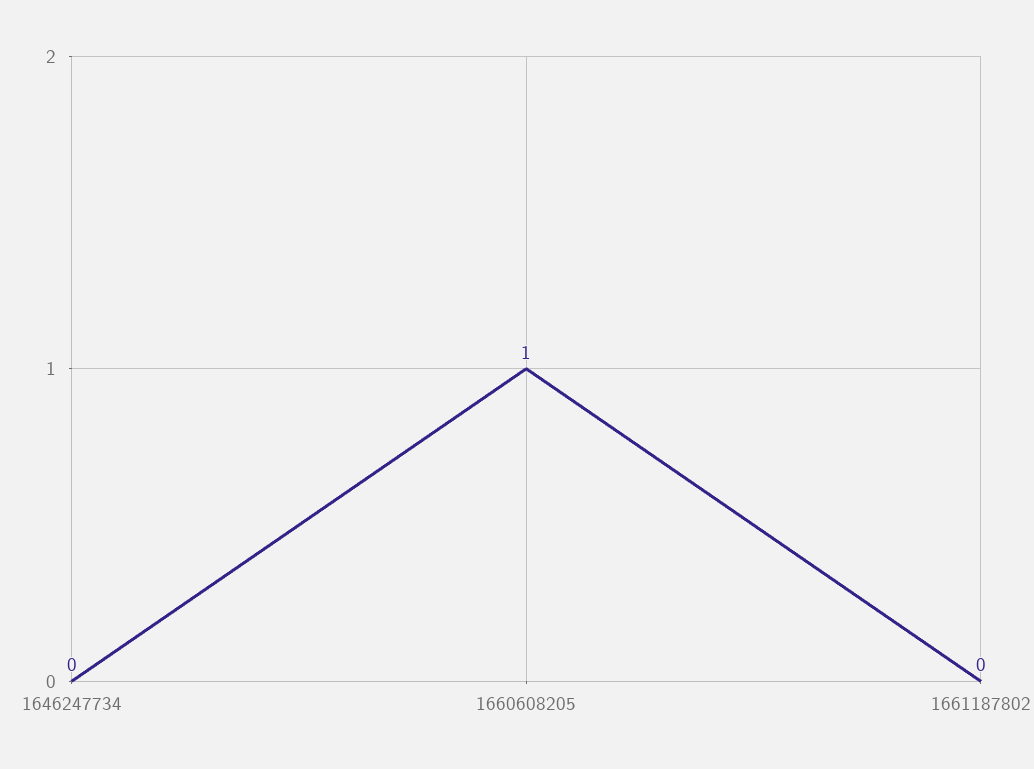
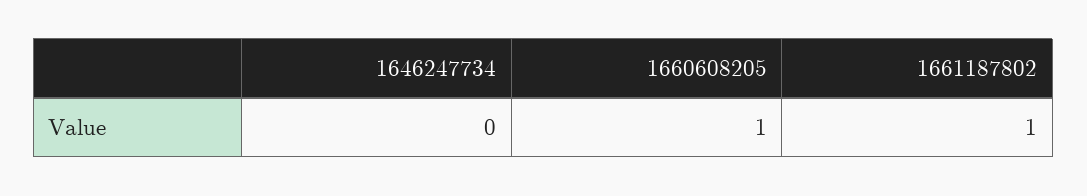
1661187802: 0 -> 1

